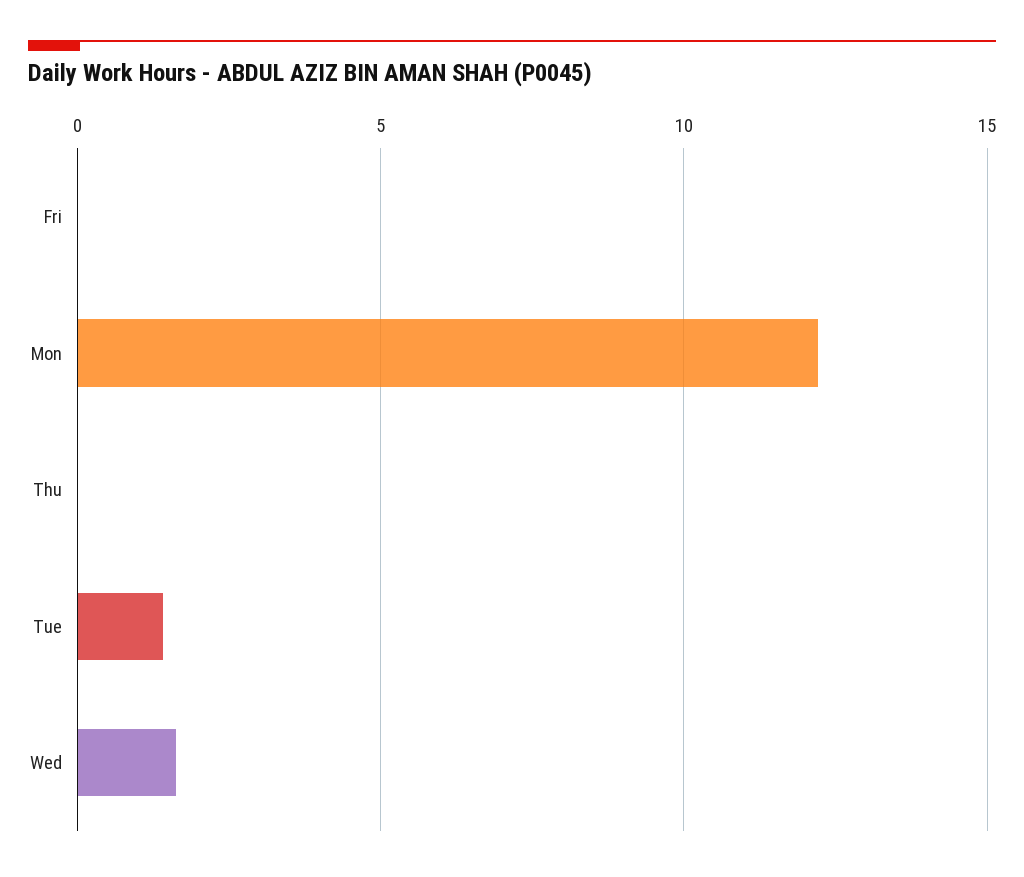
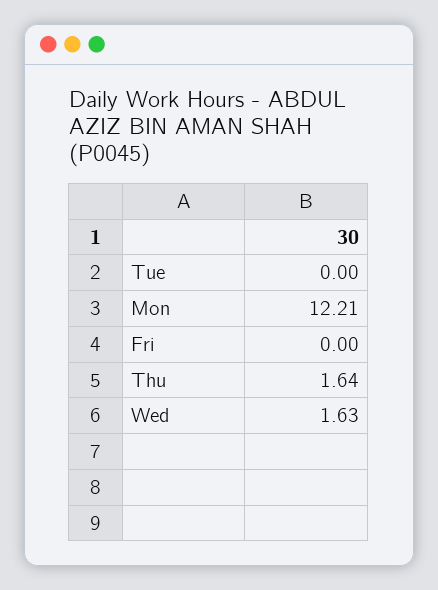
Thu: 0 -> 1.64
Tue: 1.5 -> 0

